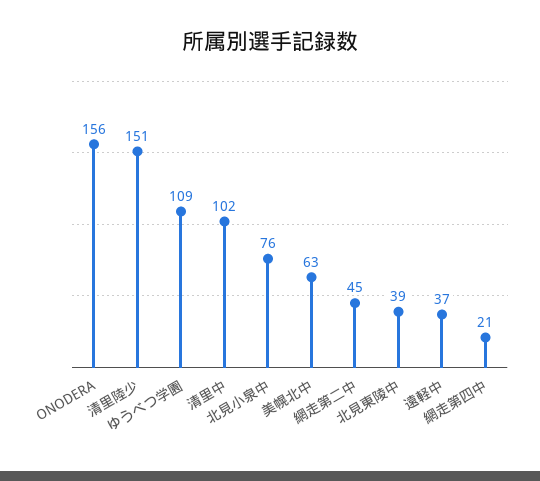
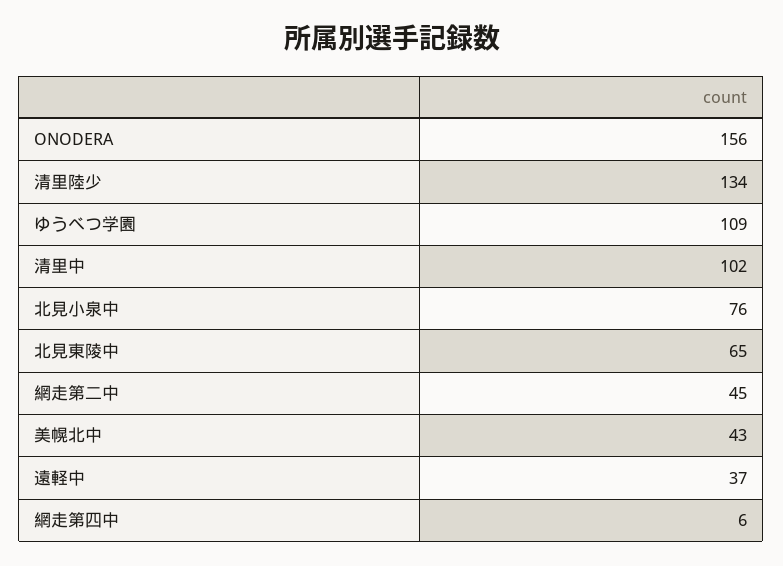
清里陸少: 151 -> 134
美幌北中: 63 -> 43
北見東陵中: 39 -> 65
網走第四中: 21 -> 6

